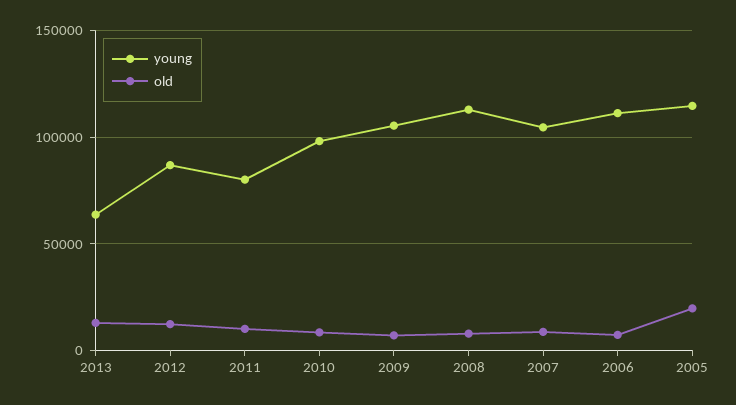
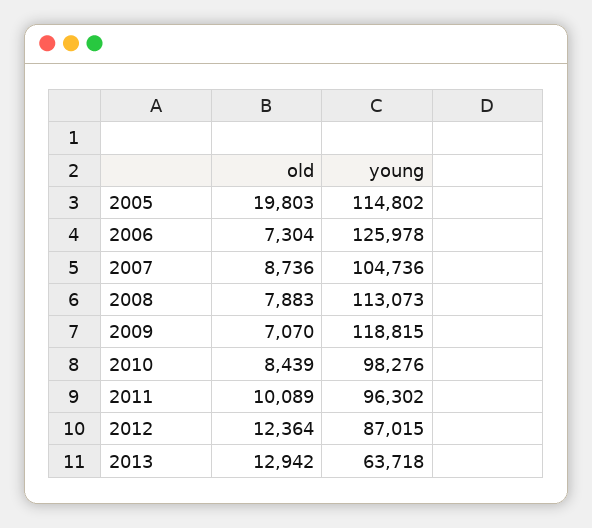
young, 2011: 80000 -> 96302
young, 2009: 105000 -> 118815
young, 2006: 110000 -> 125978

